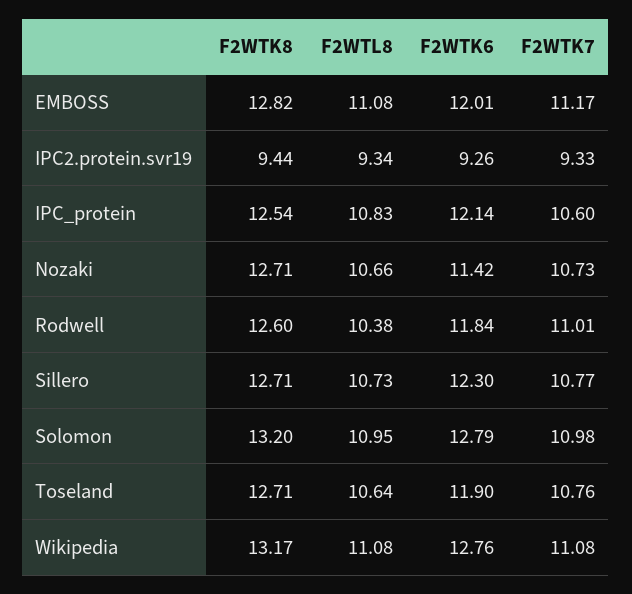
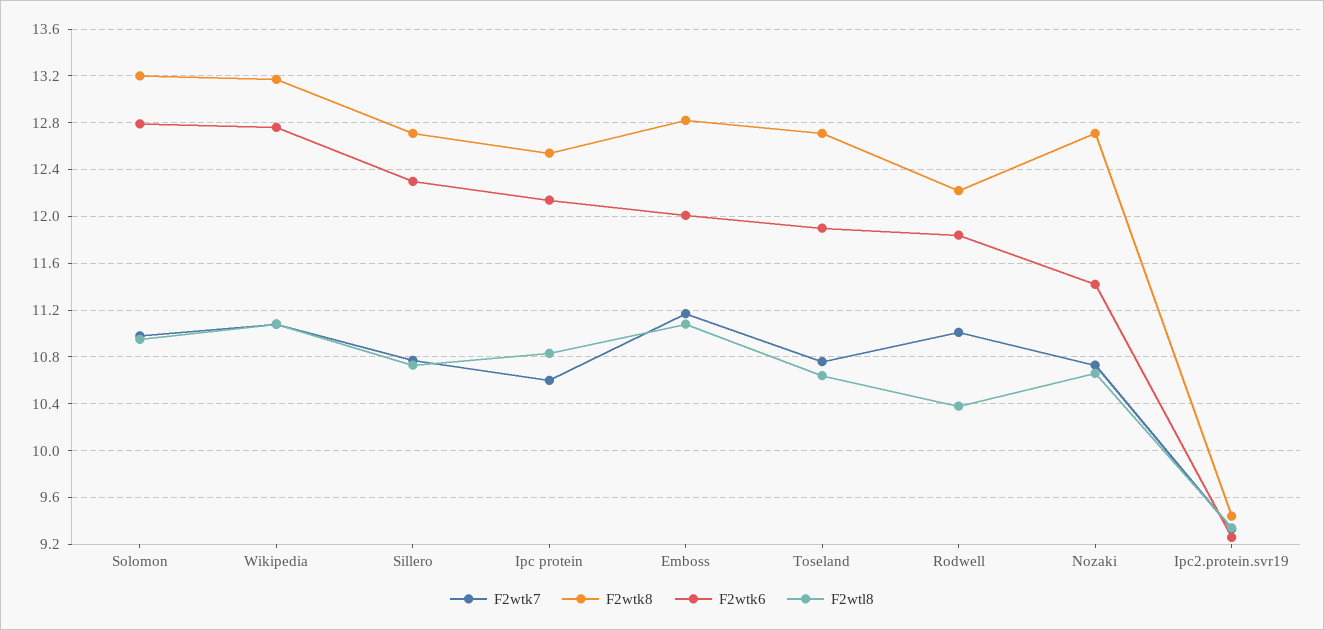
F2WTK8, Rodwell: 12.6 -> 12.2

